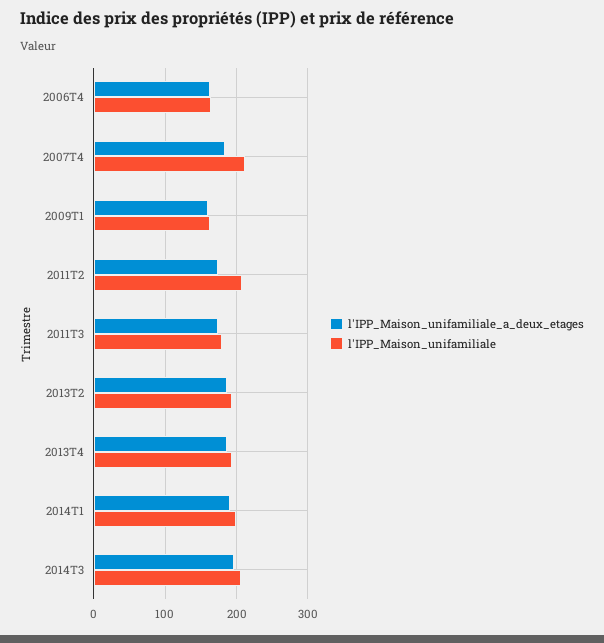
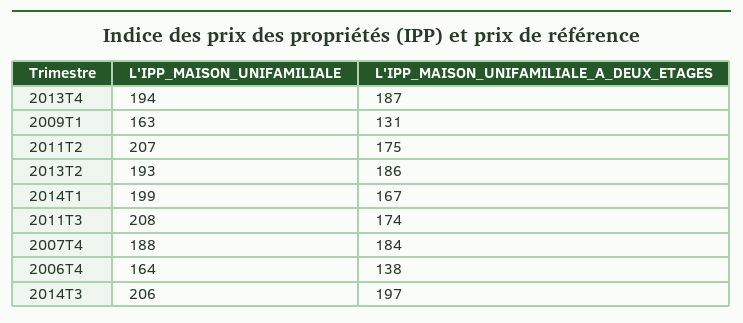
l'IPP_Maison_unifamiliale_a_deux_etages, 2006T4: 160 -> 138
l'IPP_Maison_unifamiliale, 2007T4: 210 -> 188
l'IPP_Maison_unifamiliale_a_deux_etages, 2009T1: 160 -> 131
l'IPP_Maison_unifamiliale, 2011T3: 180 -> 208
l'IPP_Maison_unifamiliale_a_deux_etages, 2014T1: 190 -> 167

